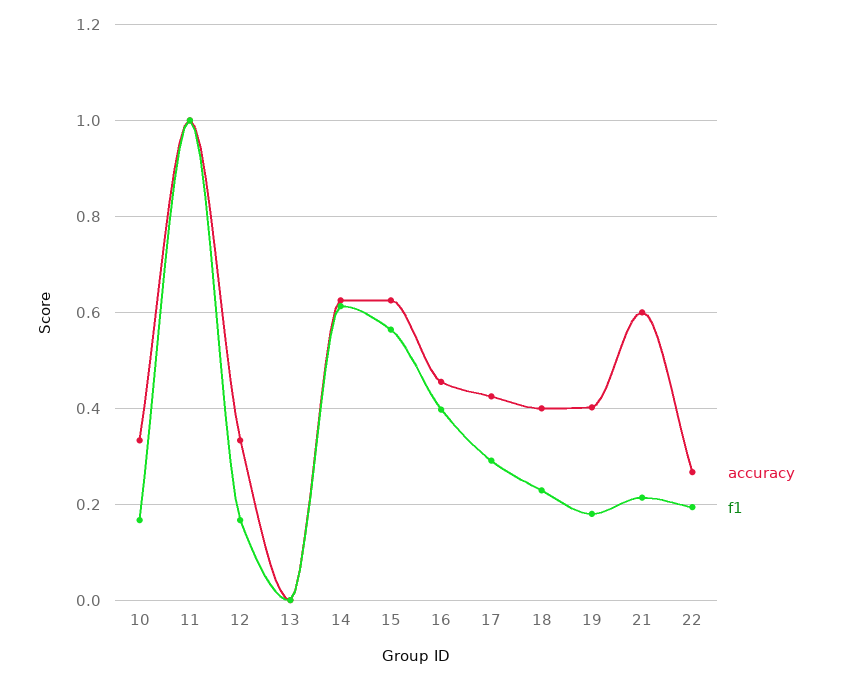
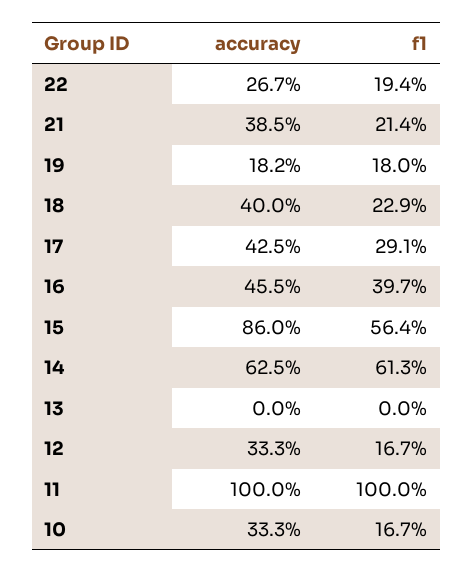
accuracy, 15: 0.62 -> 0.86
accuracy, 19: 0.4 -> 0.182
accuracy, 21: 0.6 -> 0.385

